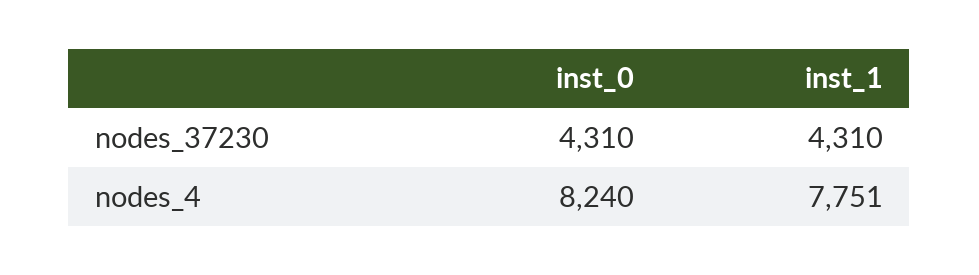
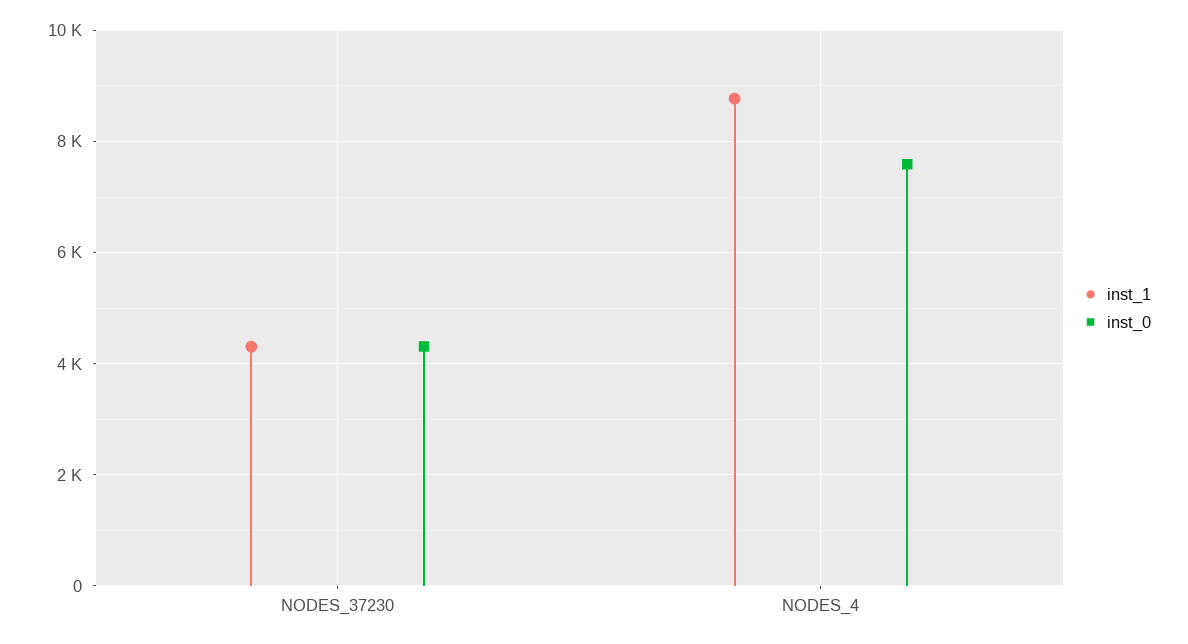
inst_0, nodes_4: 8240 -> 7600
inst_1, nodes_4: 7751 -> 8800

